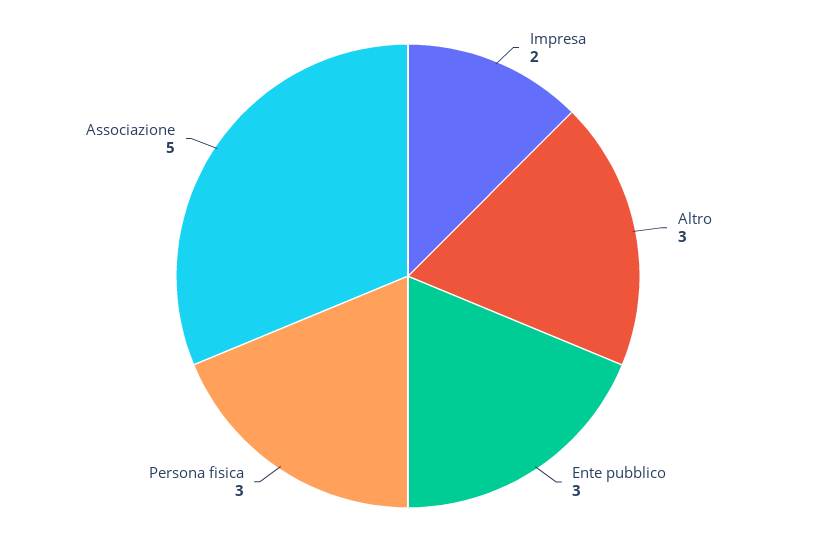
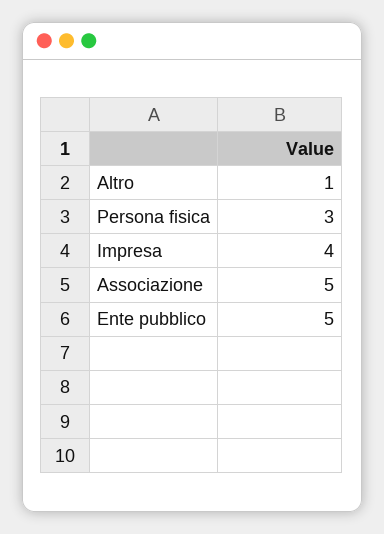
Impresa: 2 -> 4
Altro: 3 -> 1
Ente pubblico: 3 -> 5

